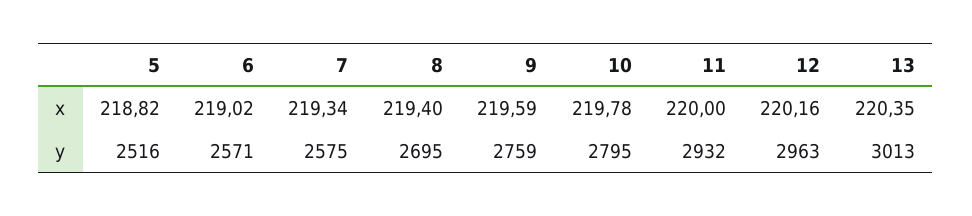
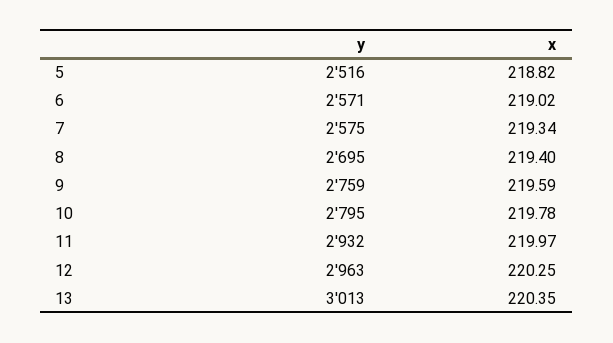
11, x: 220 -> 219.97
12, x: 220.16 -> 220.25

